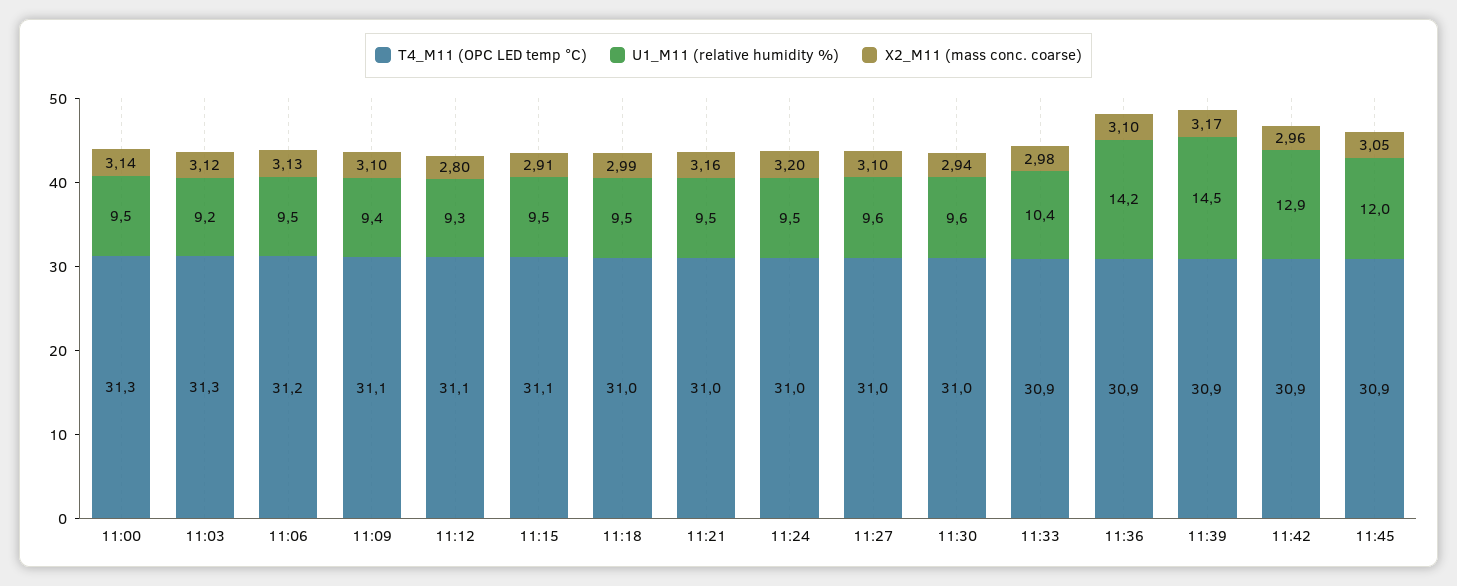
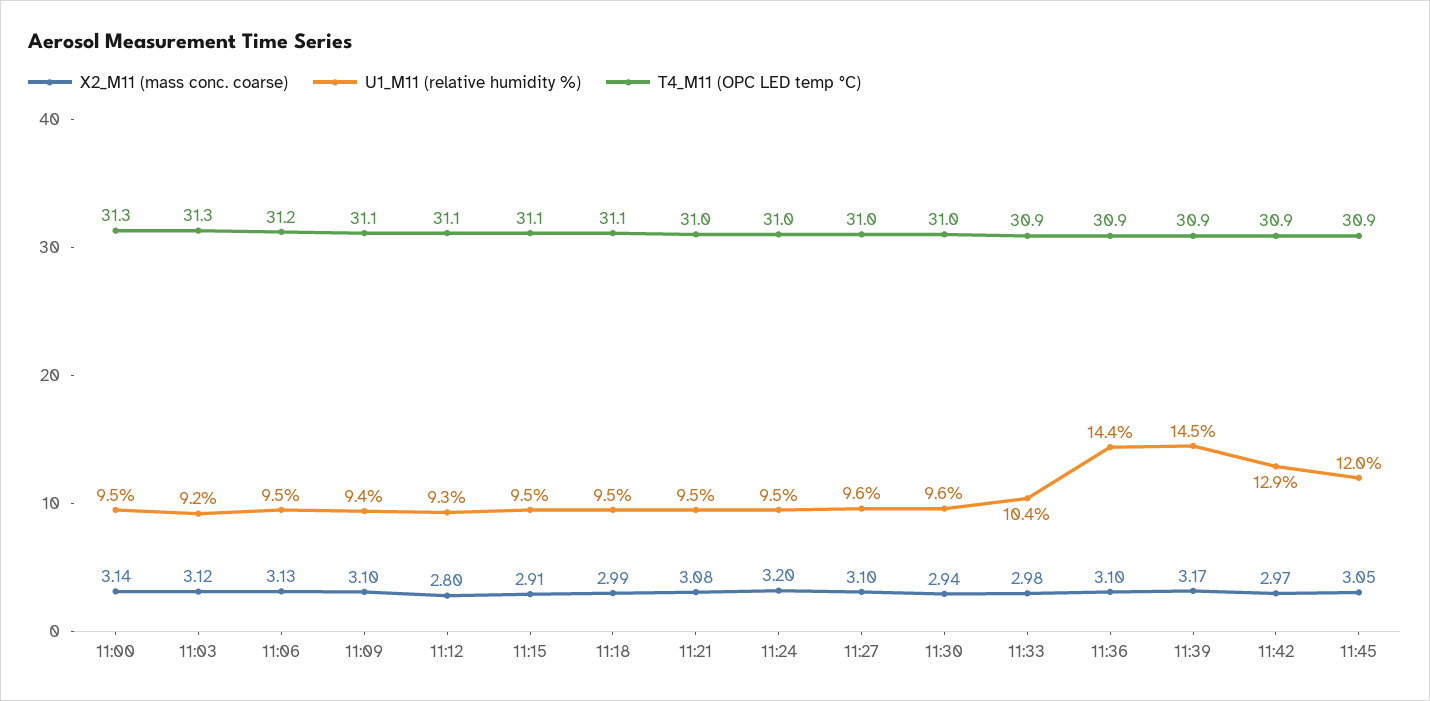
T4_M11 (OPC LED temp °C), 11:18: 31 -> 31.1
X2_M11 (mass conc. coarse), 11:21: 3.16 -> 3.08
U1_M11 (relative humidity %), 11:36: 14.2 -> 14.4
X2_M11 (mass conc. coarse), 11:42: 2.96 -> 2.97

